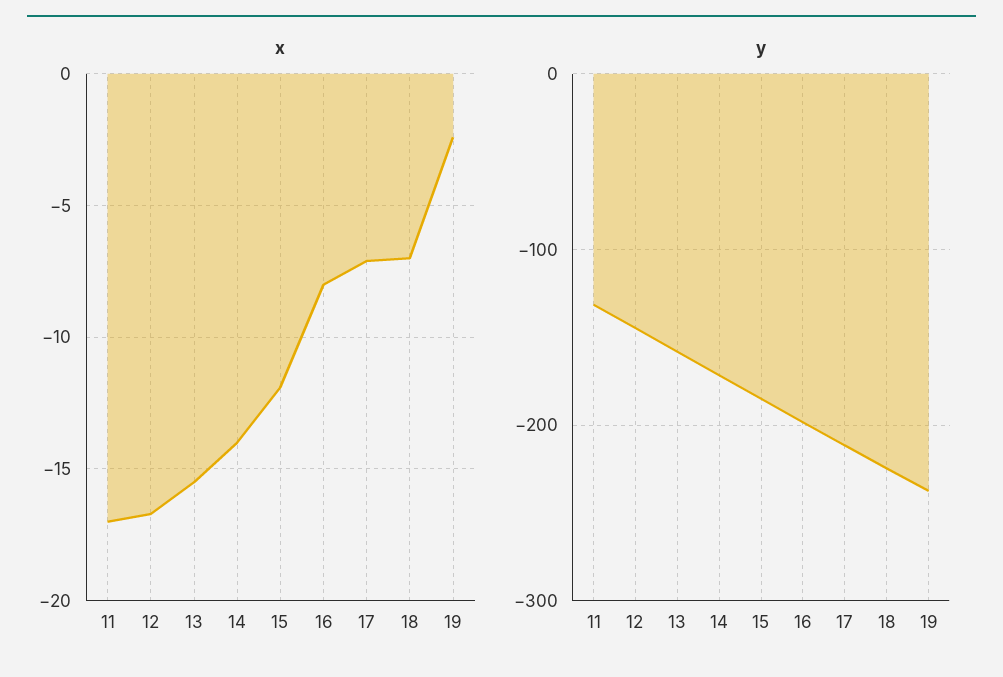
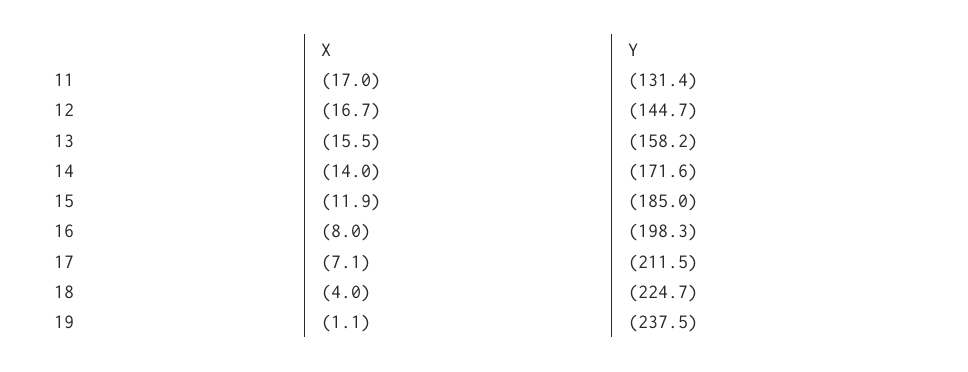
x, 18: -7 -> -4
x, 19: -2.5 -> -1.1

